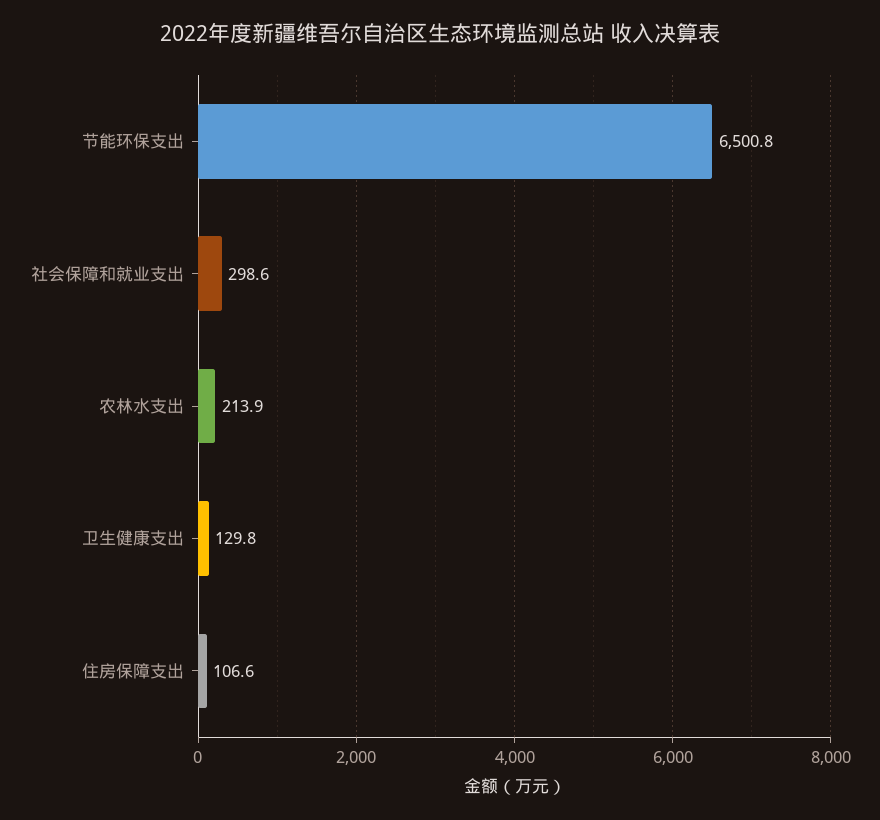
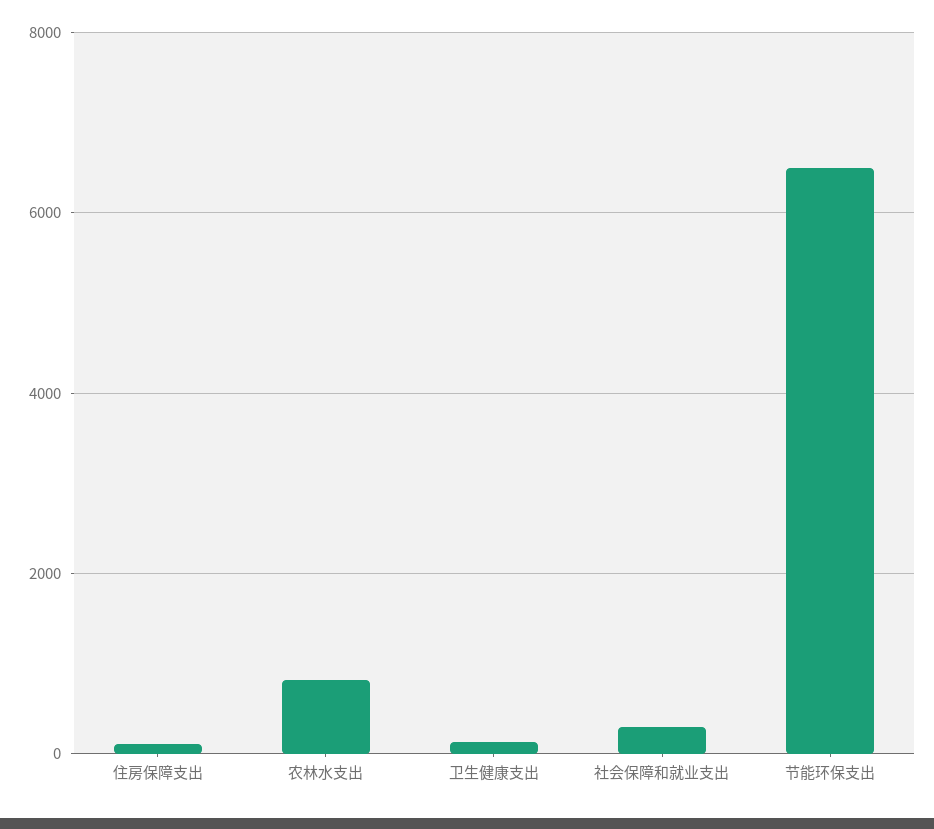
农林水支出: 213.9 -> 800

